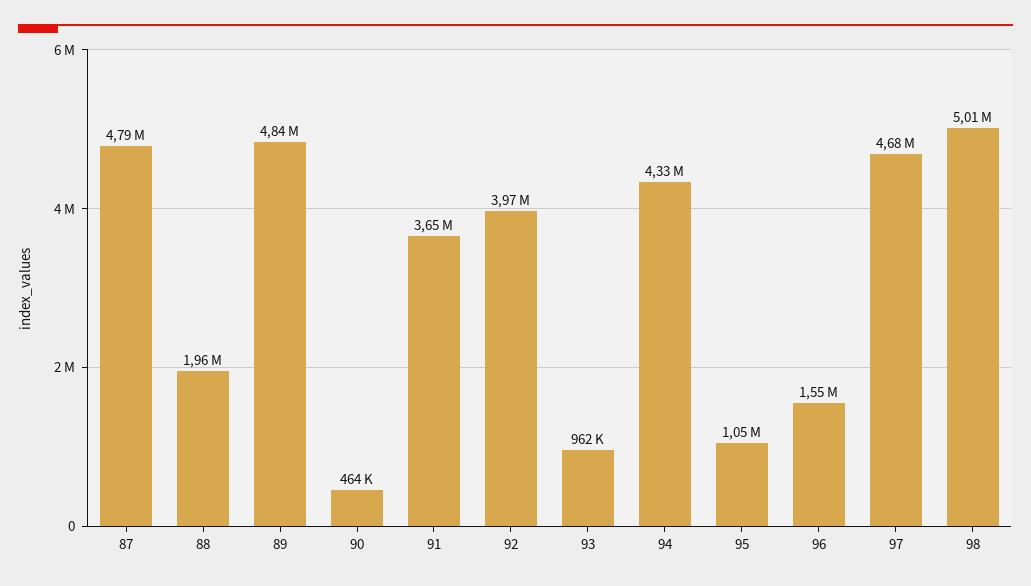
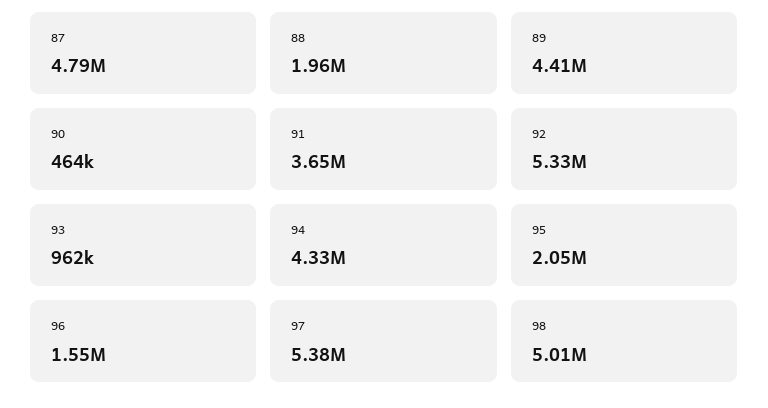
89: 4840000 -> 4410000
92: 3970000 -> 5330000
95: 1050000 -> 2050000
97: 4680000 -> 5380000

